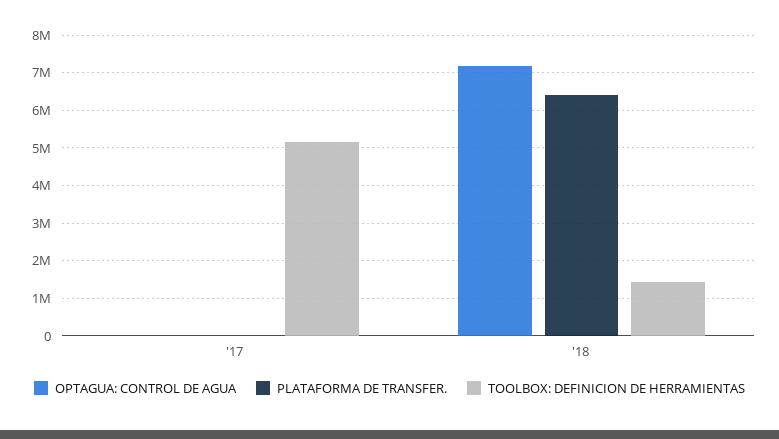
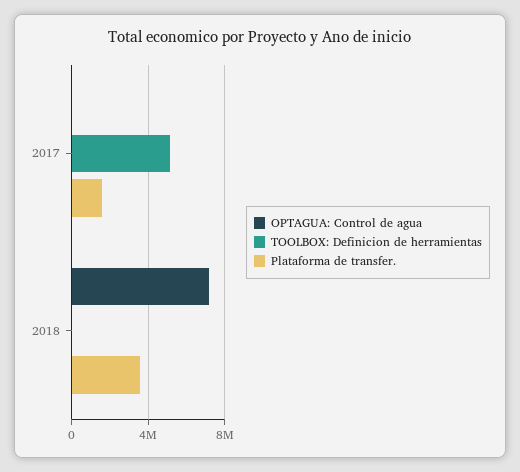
PLATAFORMA DE TRANSFER., '17: 0 -> 1500000
PLATAFORMA DE TRANSFER., '18: 6400000 -> 3500000
TOOLBOX: DEFINICION DE HERRAMIENTAS, '18: 1400000 -> 0

